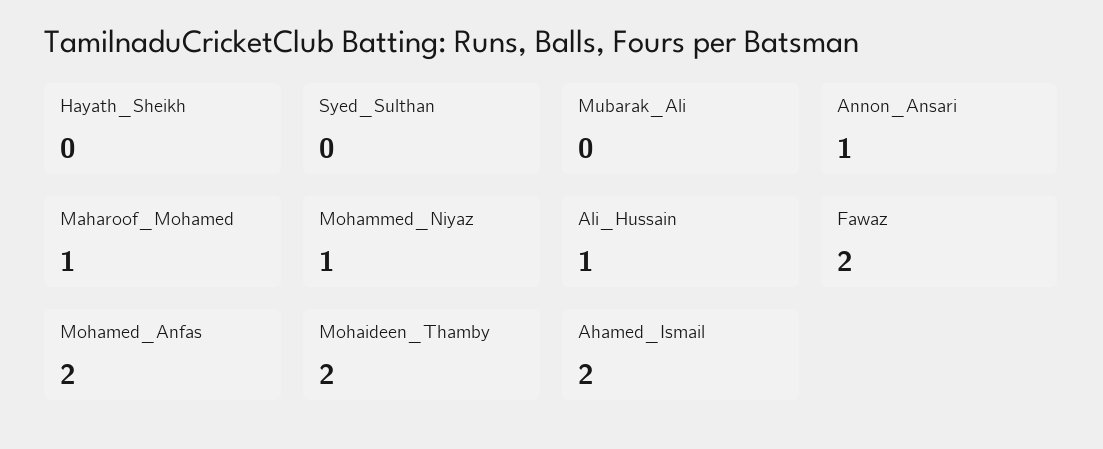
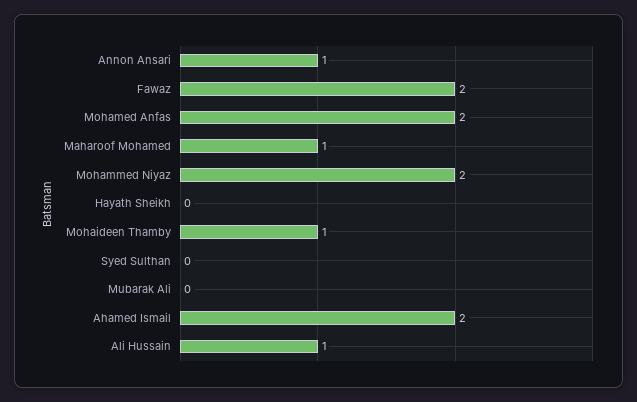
Mohammed_Niyaz: 1 -> 2
Mohaideen_Thamby: 2 -> 1

